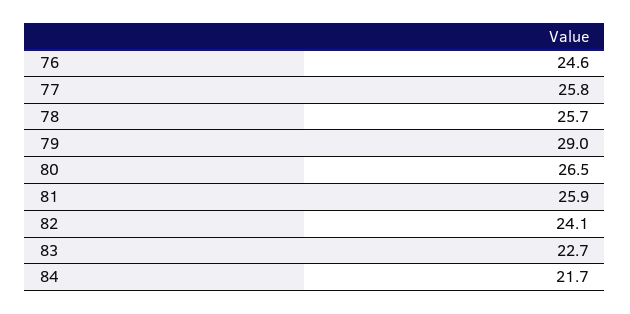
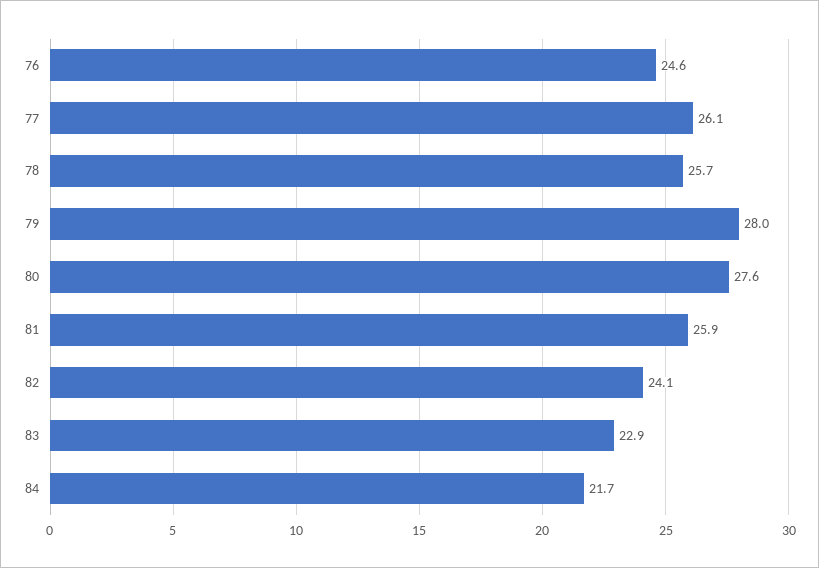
77: 25.8 -> 26.1
79: 29 -> 28
80: 26.5 -> 27.6
83: 22.7 -> 22.9

